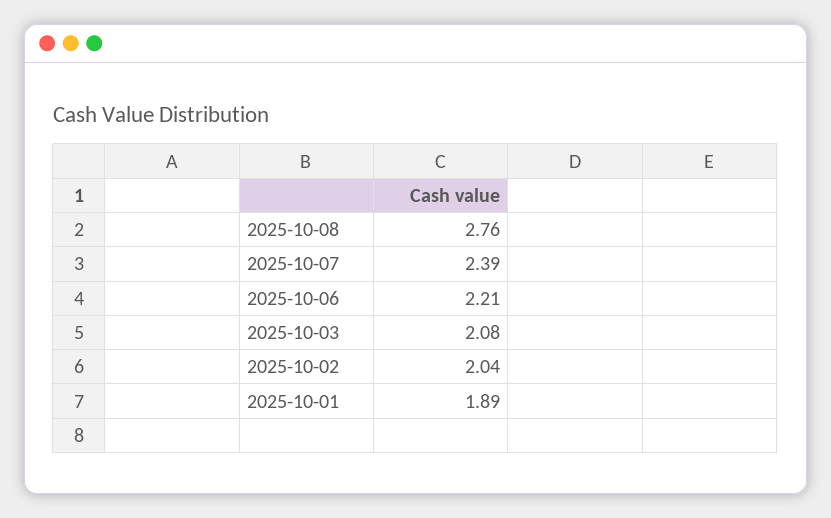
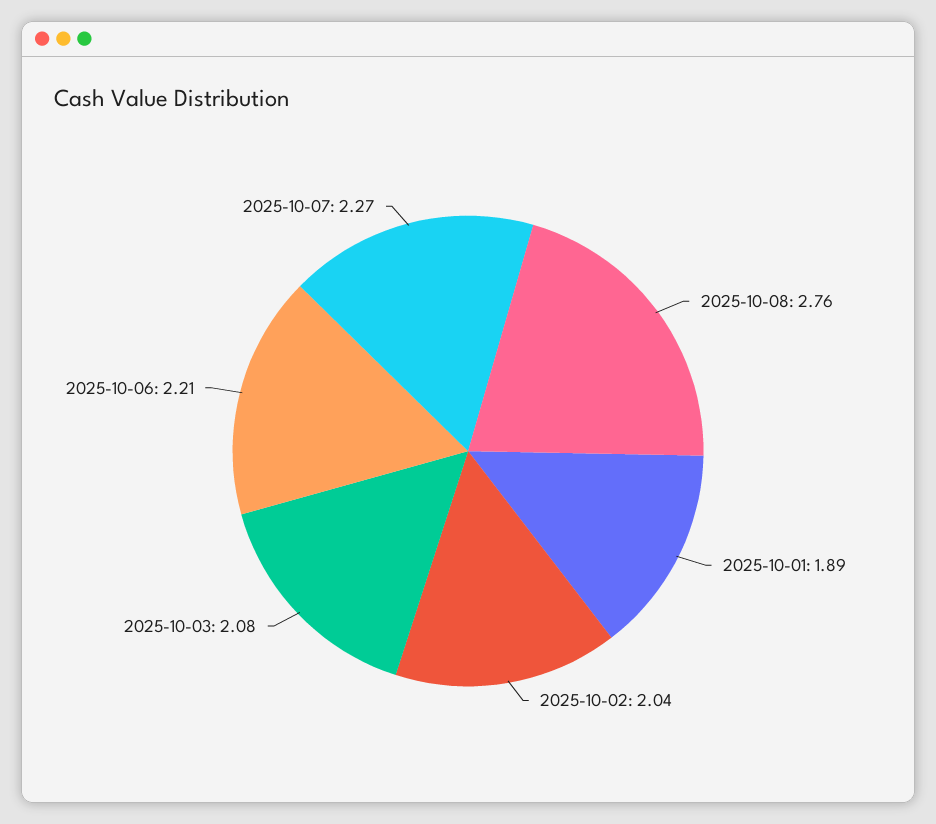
2025-10-07: 2.39 -> 2.27

